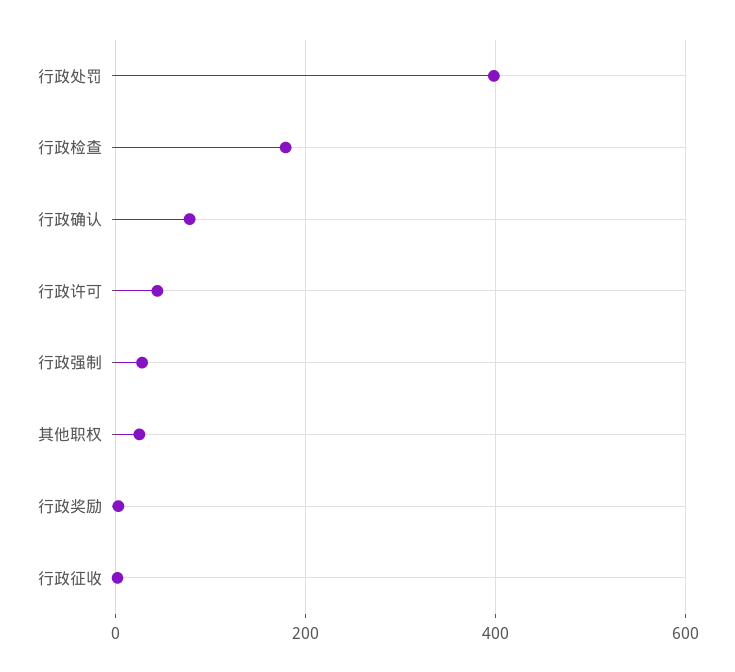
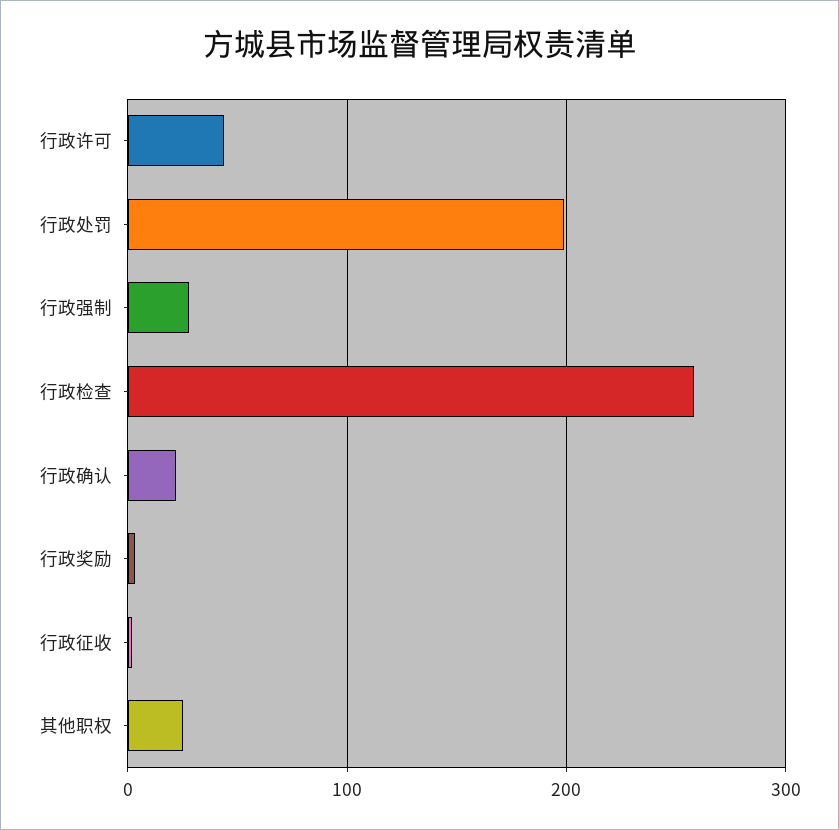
行政处罚: 400 -> 200
行政检查: 180 -> 260
行政确认: 80 -> 20

